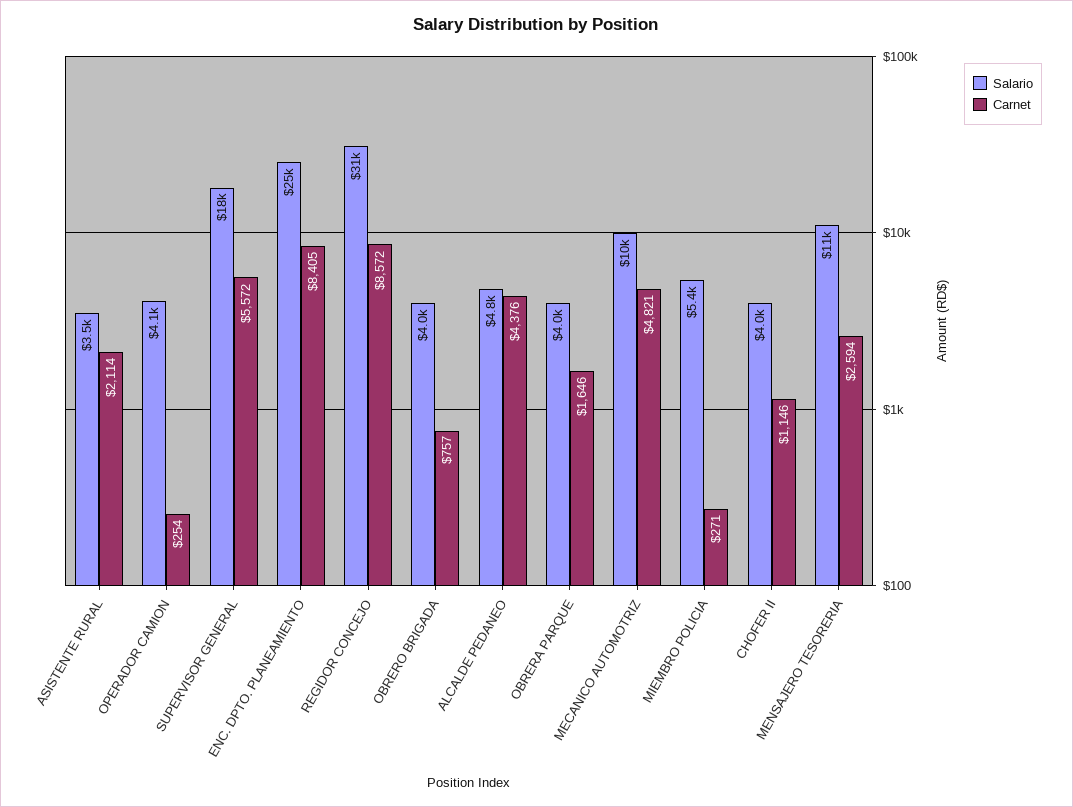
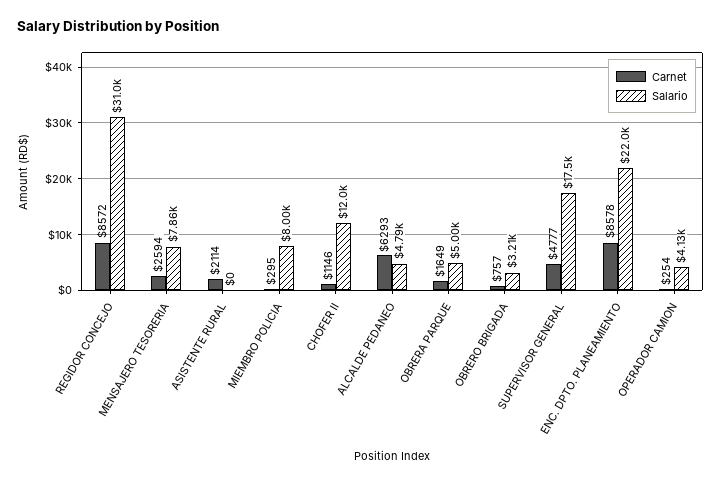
Salario, ASISTENTE RURAL: 3500 -> 0
Carnet, SUPERVISOR GENERAL: 5572 -> 4777
Salario, ENC. DPTO. PLANEAMIENTO: 25000 -> 22000
Carnet, ENC. DPTO. PLANEAMIENTO: 8405 -> 8578
Salario, OBRERO BRIGADA: 4000 -> 3210
Carnet, ALCALDE PEDANEO: 4376 -> 6293
Salario, OBRERA PARQUE: 4000 -> 5000
Carnet, OBRERA PARQUE: 1646 -> 1649
Salario, MECANICO AUTOMOTRIZ: 10000 -> none
Carnet, MECANICO AUTOMOTRIZ: 4821 -> none
Salario, MIEMBRO POLICIA: 5400 -> 8000
Carnet, MIEMBRO POLICIA: 271 -> 295
Salario, CHOFER II: 4000 -> 12000
Salario, MENSAJERO TESORERIA: 11000 -> 7860

